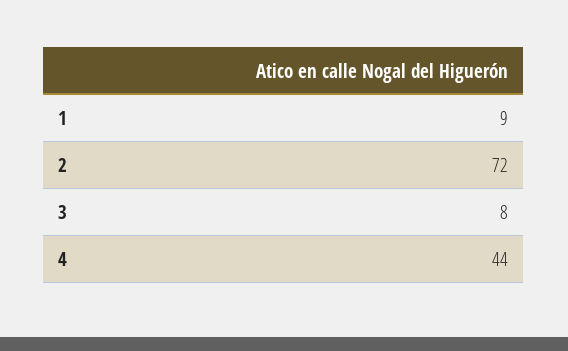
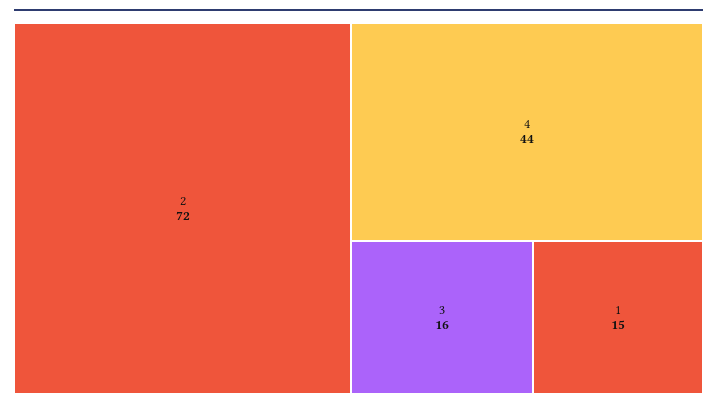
1: 9 -> 15
3: 8 -> 16

